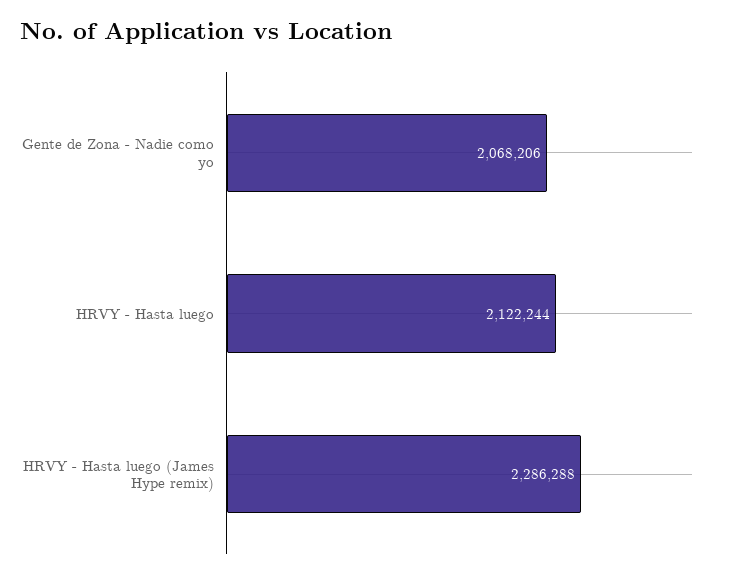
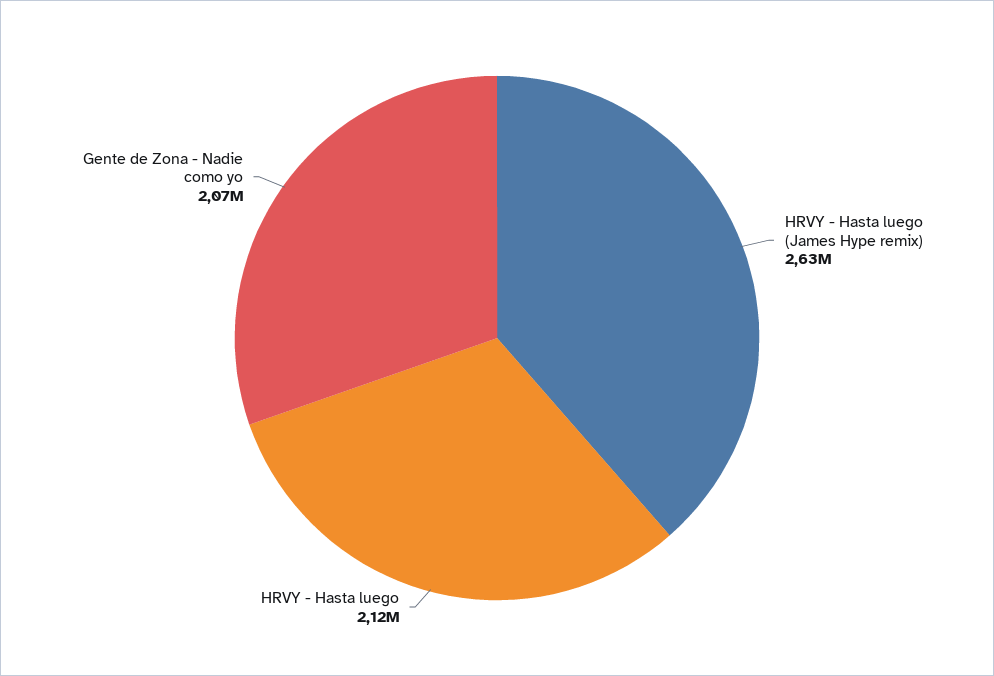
HRVY - Hasta luego (James Hype remix): 2286288 -> 2630000

